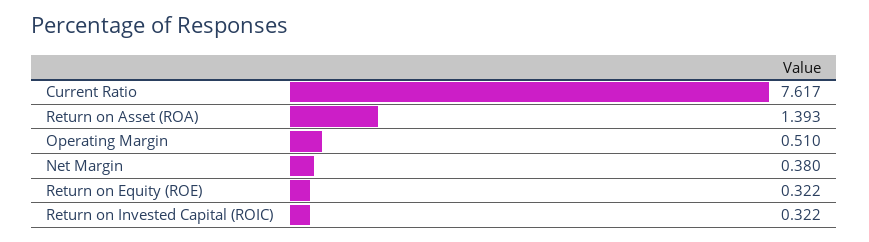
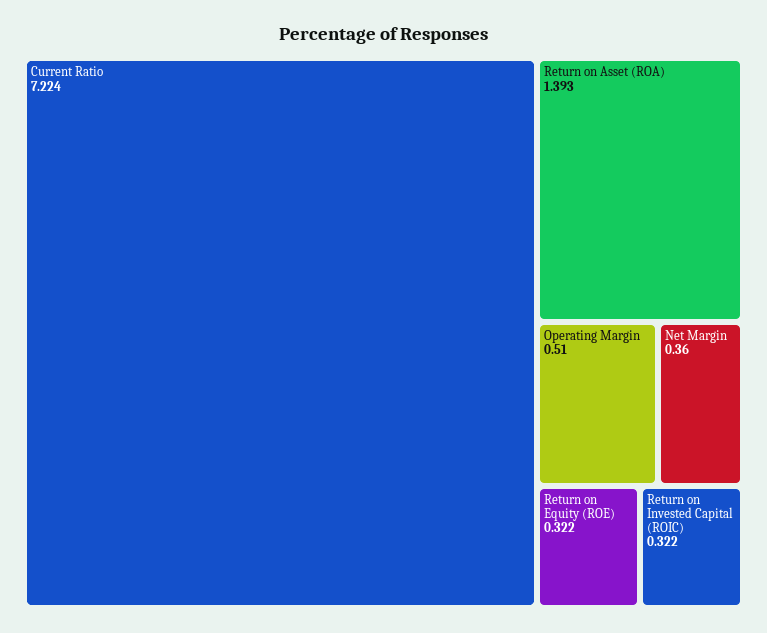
Current Ratio: 7.617 -> 7.224
Net Margin: 0.38 -> 0.36

